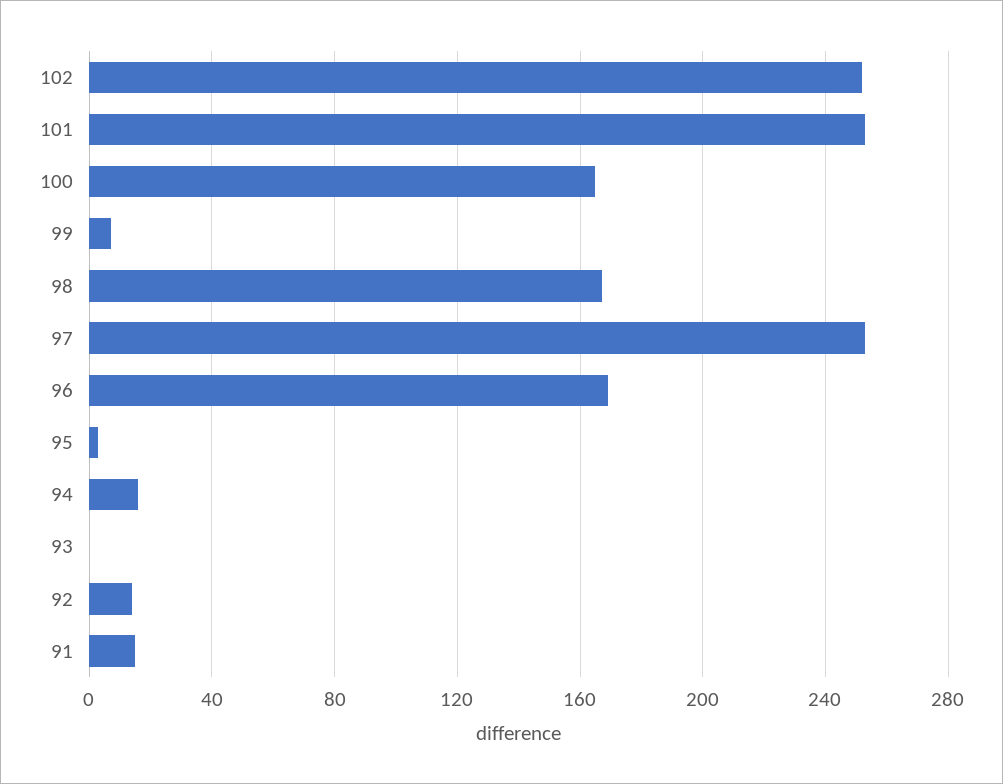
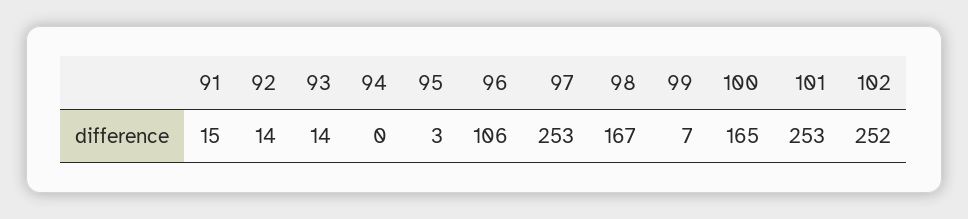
96: 170 -> 106
94: 15 -> 0
93: 0 -> 14

